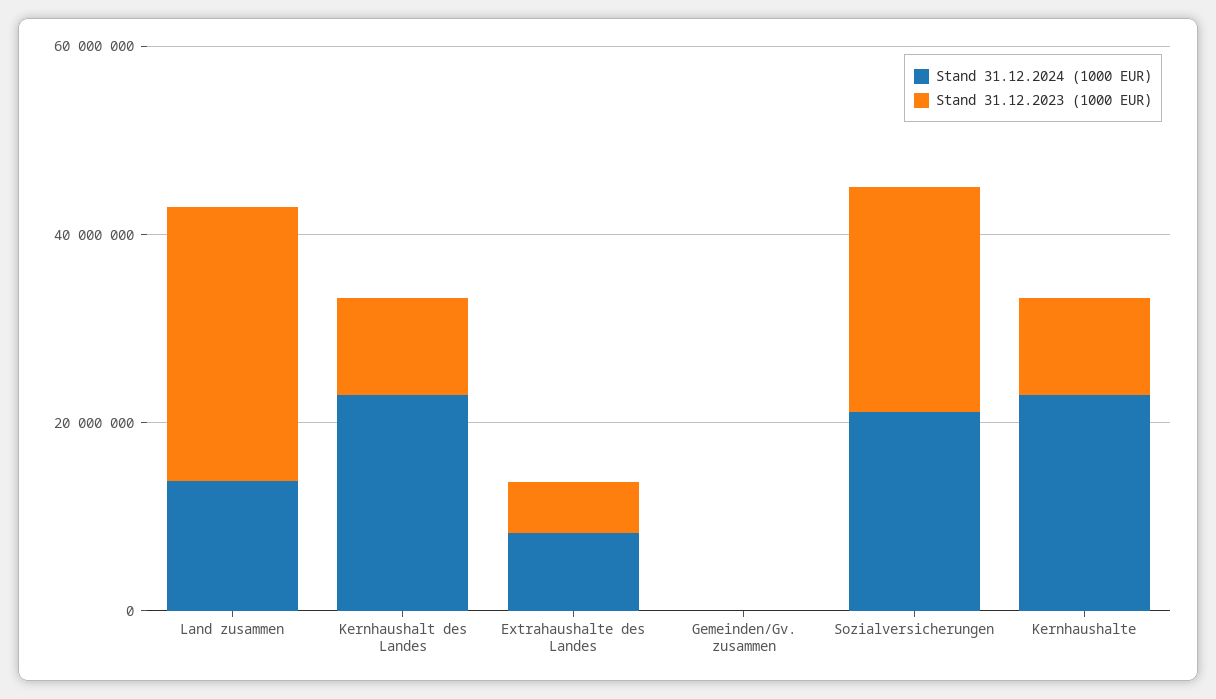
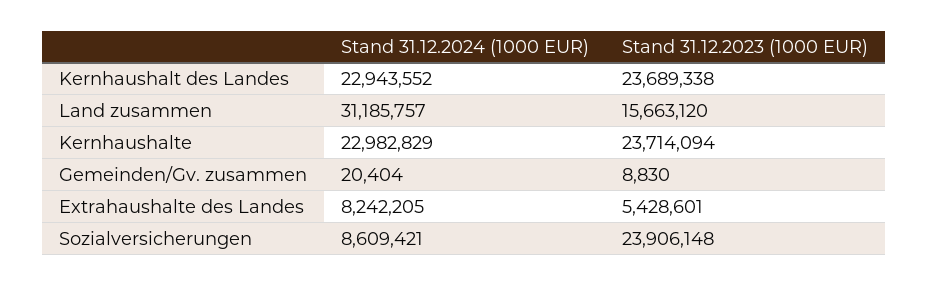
Stand 31.12.2024 (1000 EUR), Land zusammen: 15000000 -> 31185757
Stand 31.12.2023 (1000 EUR), Land zusammen: 30000000 -> 15663120
Stand 31.12.2023 (1000 EUR), Kernhaushalt des Landes: 10000000 -> 23689338
Stand 31.12.2024 (1000 EUR), Sozialversicherungen: 20000000 -> 8609421
Stand 31.12.2023 (1000 EUR), Kernhaushalte: 10000000 -> 23714094

